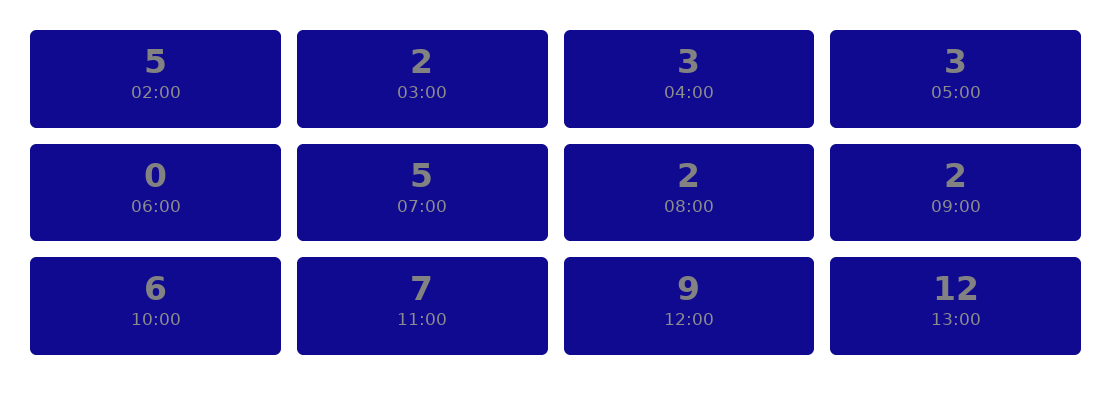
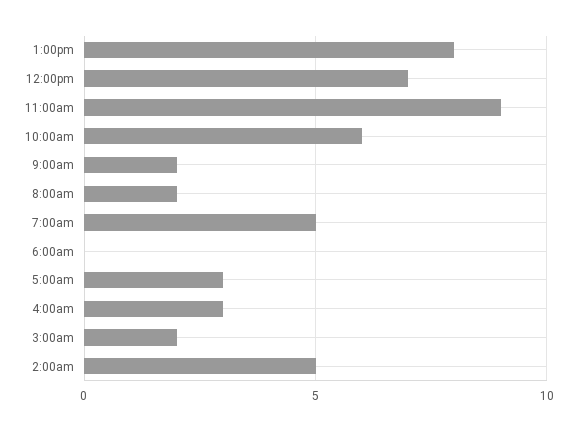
11:00: 7 -> 9
12:00: 9 -> 7
13:00: 12 -> 8

